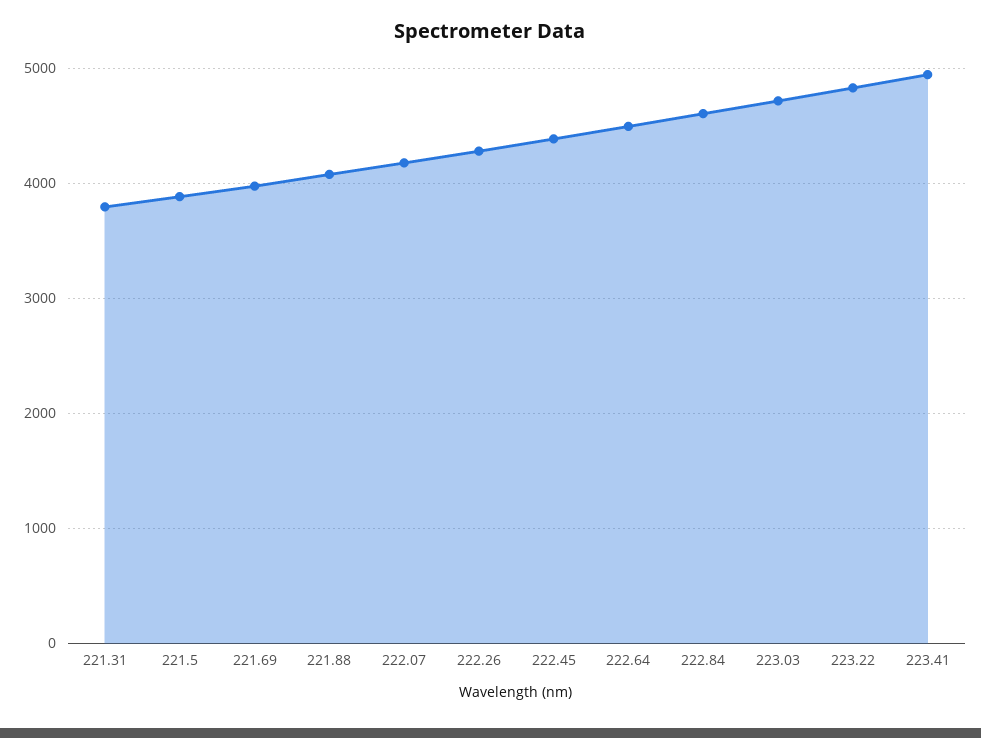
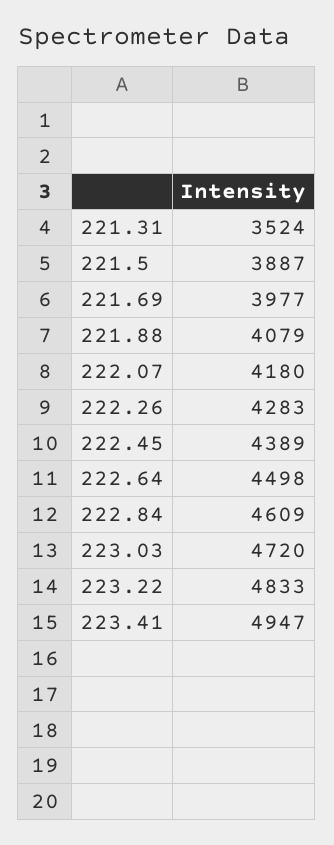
221.31: 3800 -> 3524

